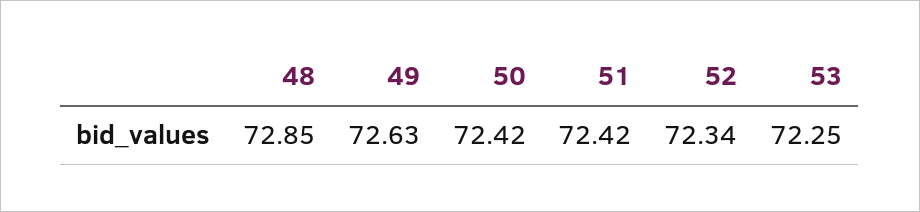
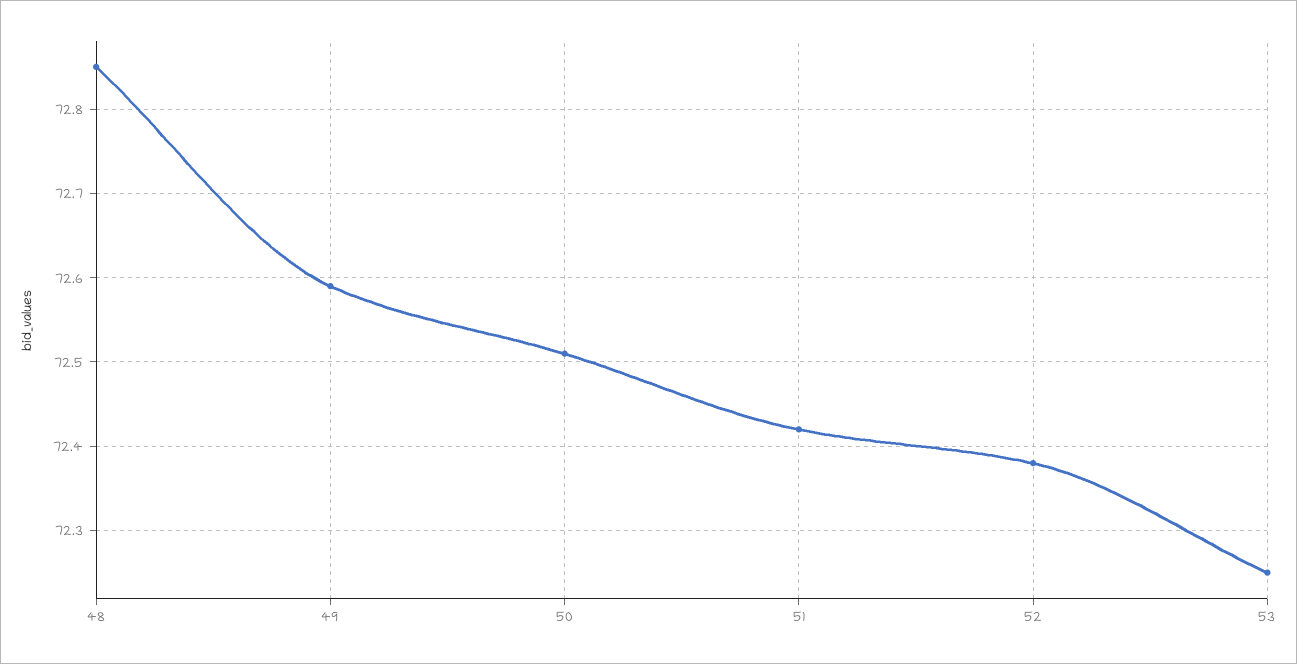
49: 72.63 -> 72.59
50: 72.42 -> 72.51
52: 72.34 -> 72.38

